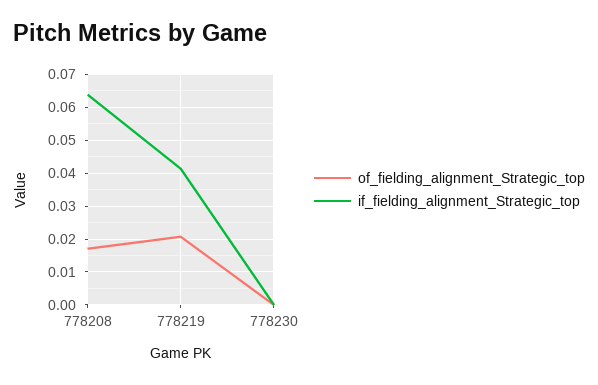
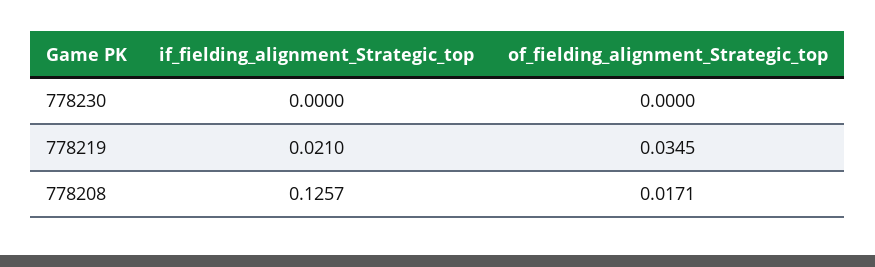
if_fielding_alignment_Strategic_top, 778208: 0.064 -> 0.1257
of_fielding_alignment_Strategic_top, 778219: 0.02 -> 0.0345
if_fielding_alignment_Strategic_top, 778219: 0.042 -> 0.021

